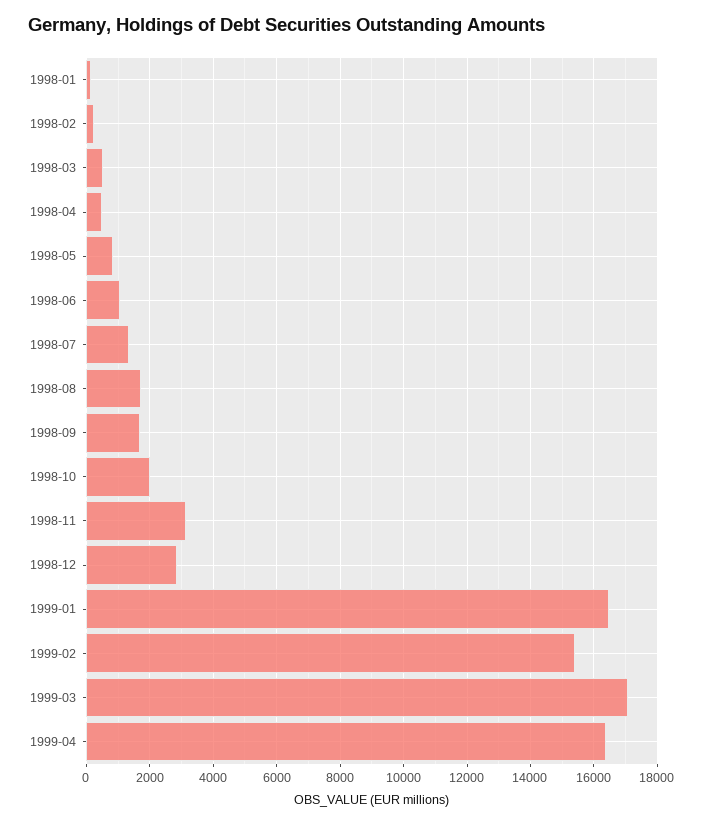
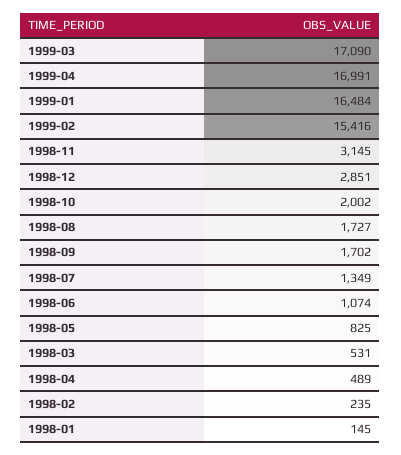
1999-04: 16400 -> 16991

